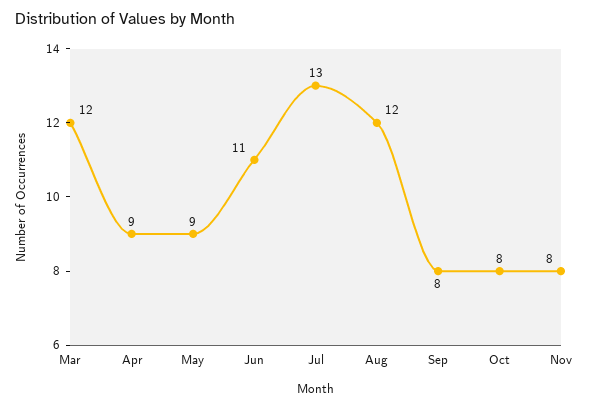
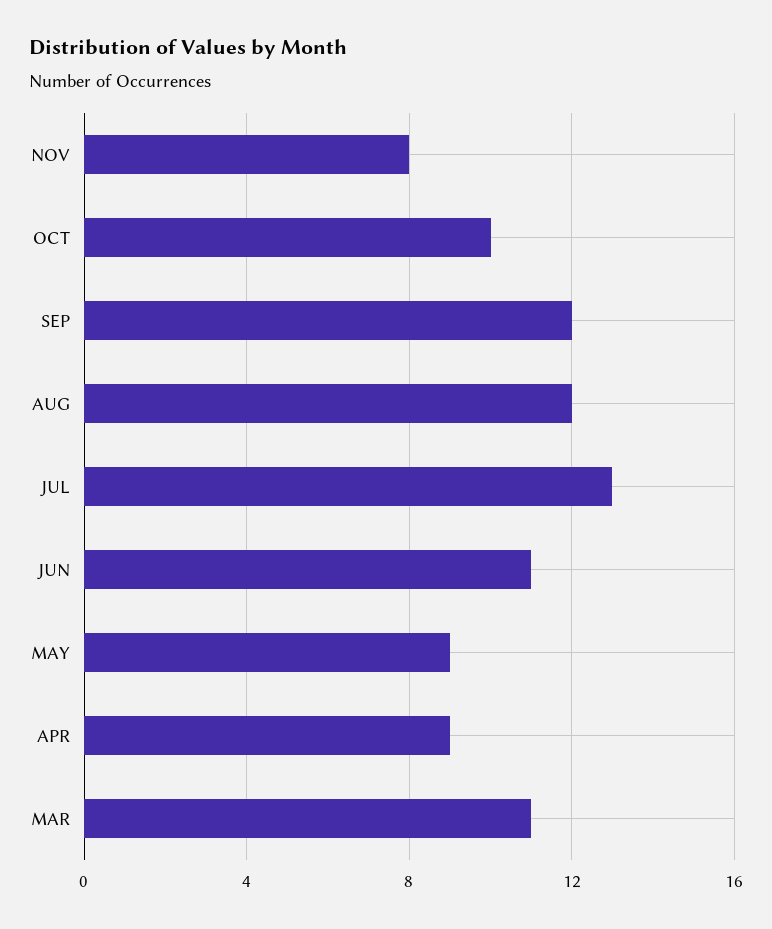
Mar: 12 -> 11
Sep: 8 -> 12
Oct: 8 -> 10

